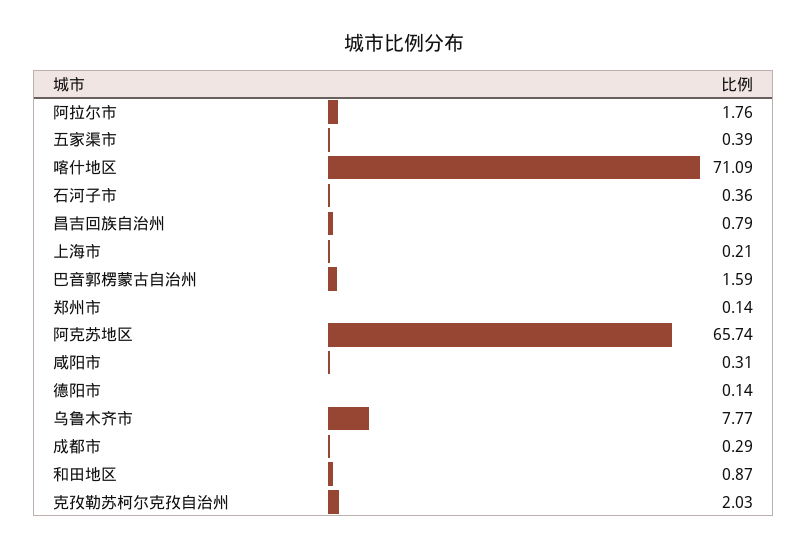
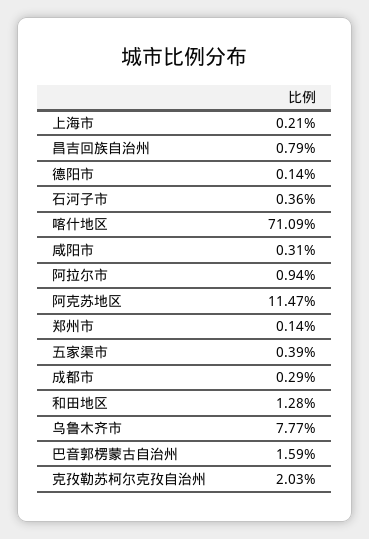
阿拉尔市: 1.76 -> 0.94
阿克苏地区: 65.74 -> 11.47
和田地区: 0.87 -> 1.28

